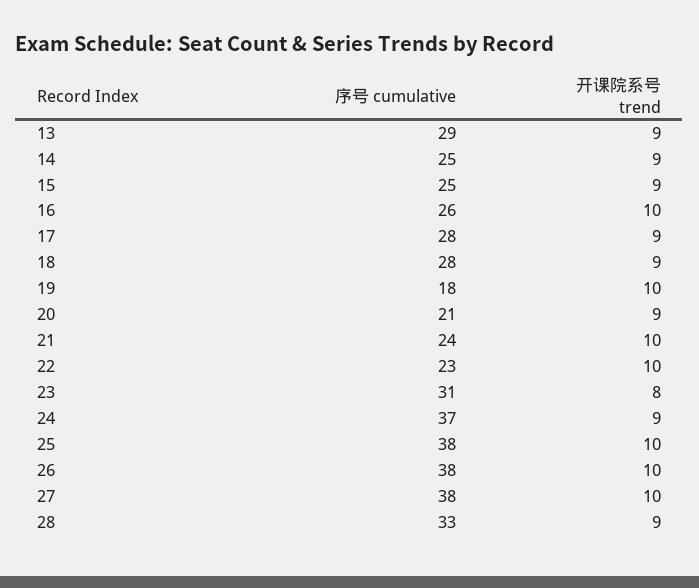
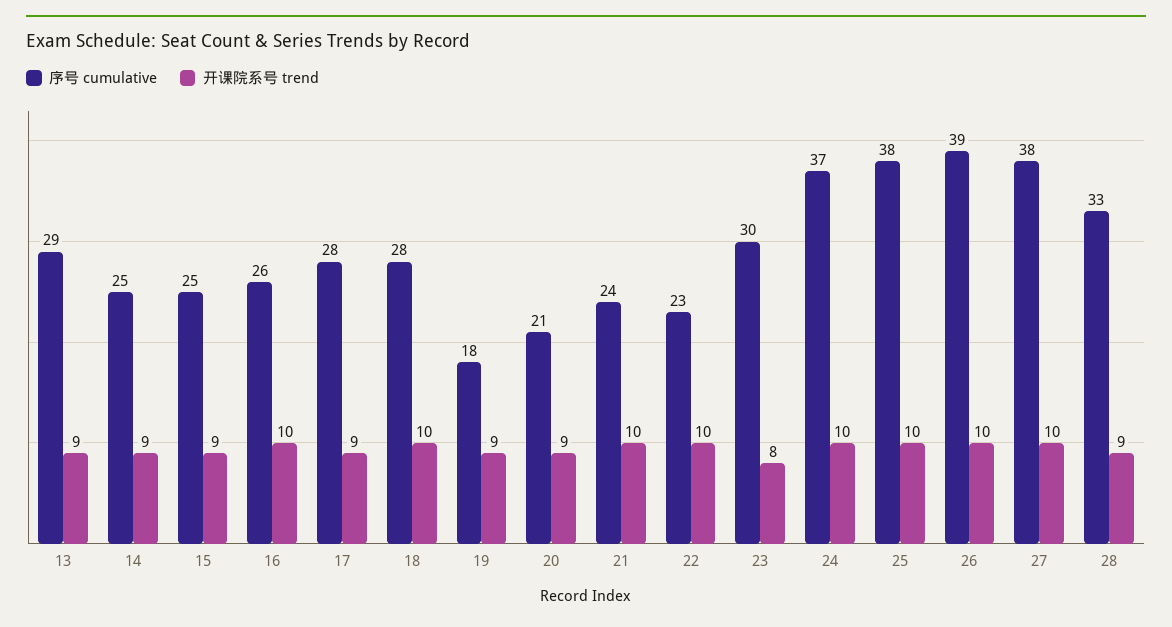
开课院系号 trend, 18: 9 -> 10
开课院系号 trend, 19: 10 -> 9
序号 cumulative, 23: 31 -> 30
开课院系号 trend, 24: 9 -> 10
序号 cumulative, 26: 38 -> 39

